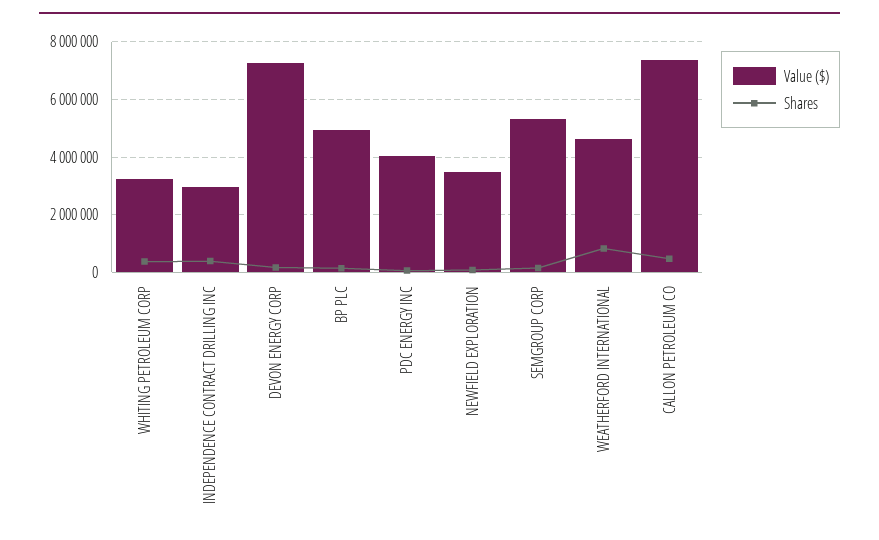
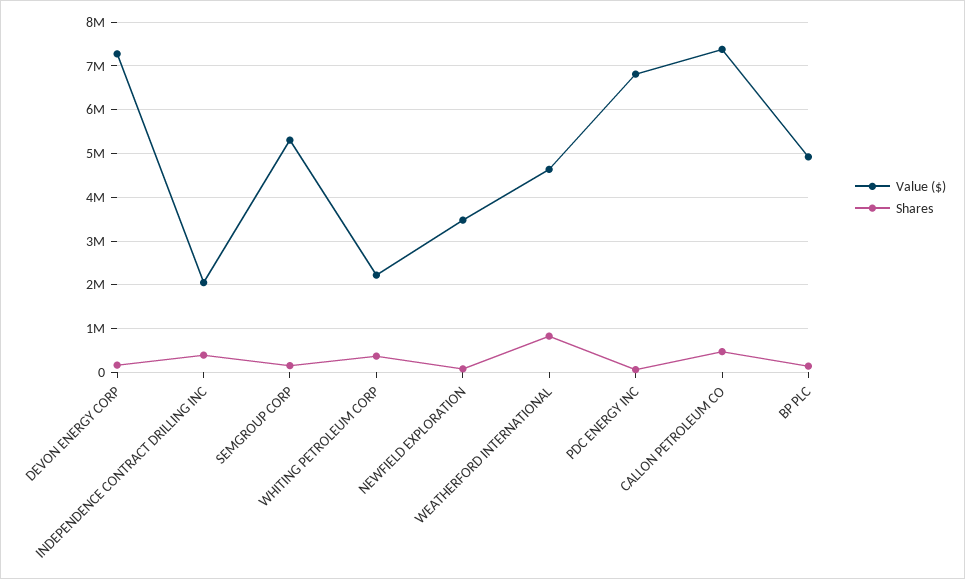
Value ($), WHITING PETROLEUM CORP: 3250000 -> 2200000
Value ($), INDEPENDENCE CONTRACT DRILLING INC: 3000000 -> 2000000
Value ($), PDC ENERGY INC: 4000000 -> 6800000

